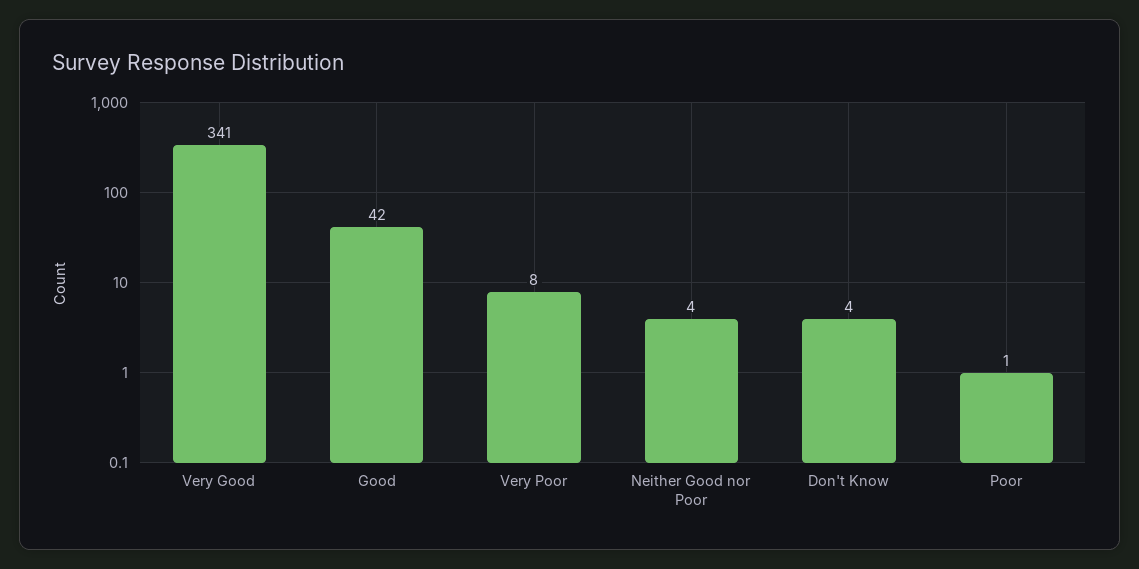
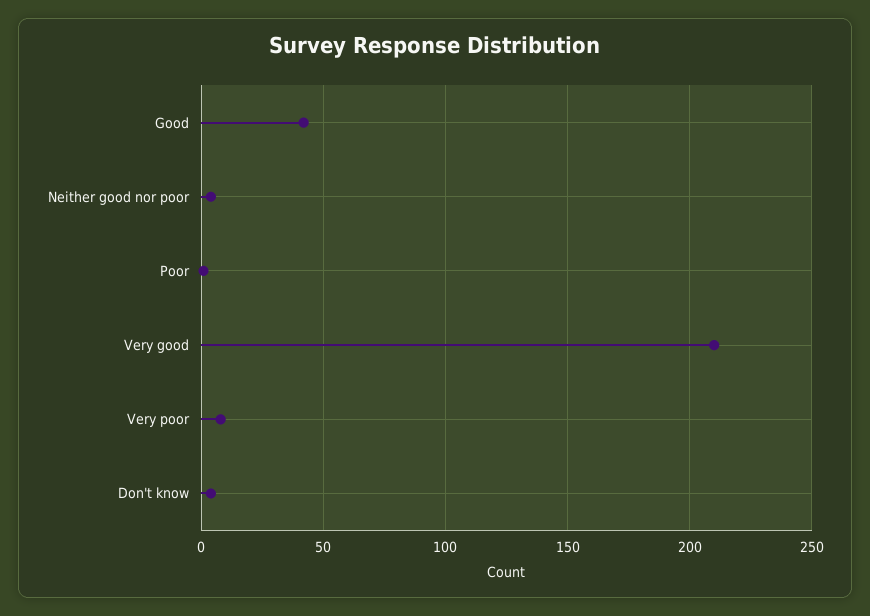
Very Good: 341 -> 210

